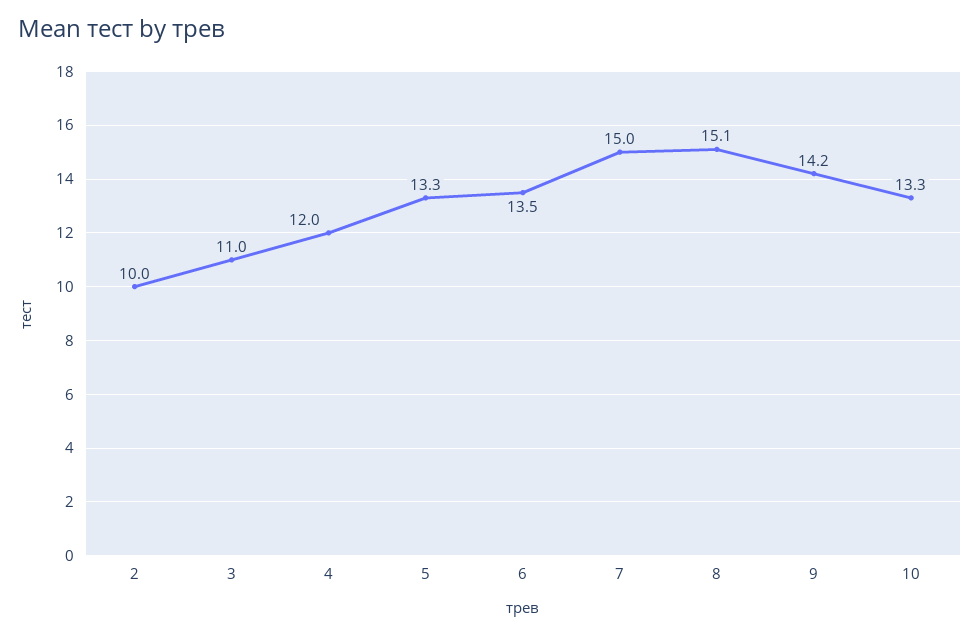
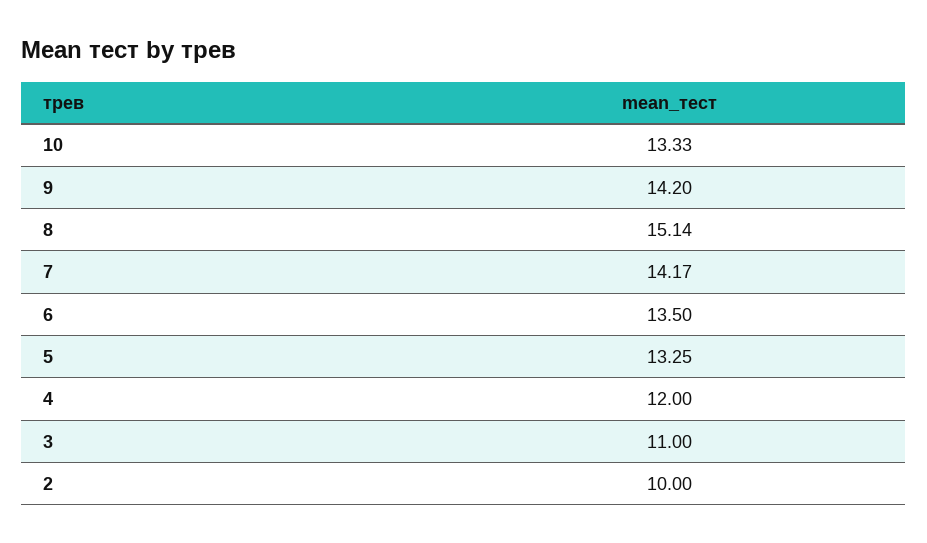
7: 15 -> 14.17

